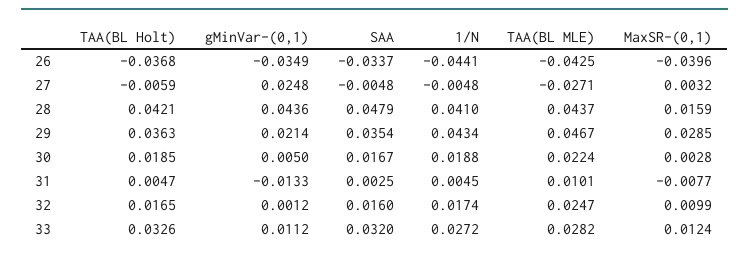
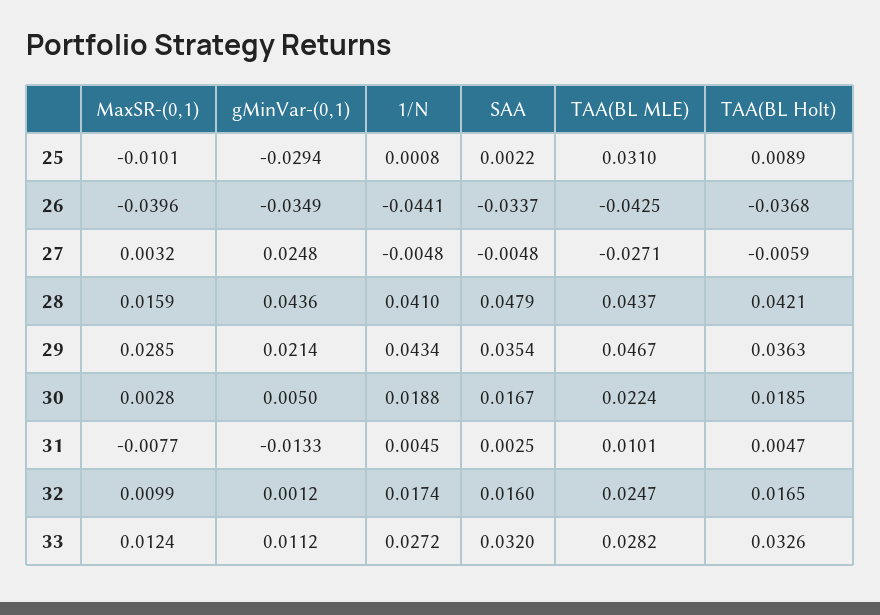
MaxSR-(0,1), 25: none -> -0.0101
gMinVar-(0,1), 25: none -> -0.0294
1/N, 25: none -> 0.0008
SAA, 25: none -> 0.0022
TAA(BL MLE), 25: none -> 0.031
TAA(BL Holt), 25: none -> 0.0089

